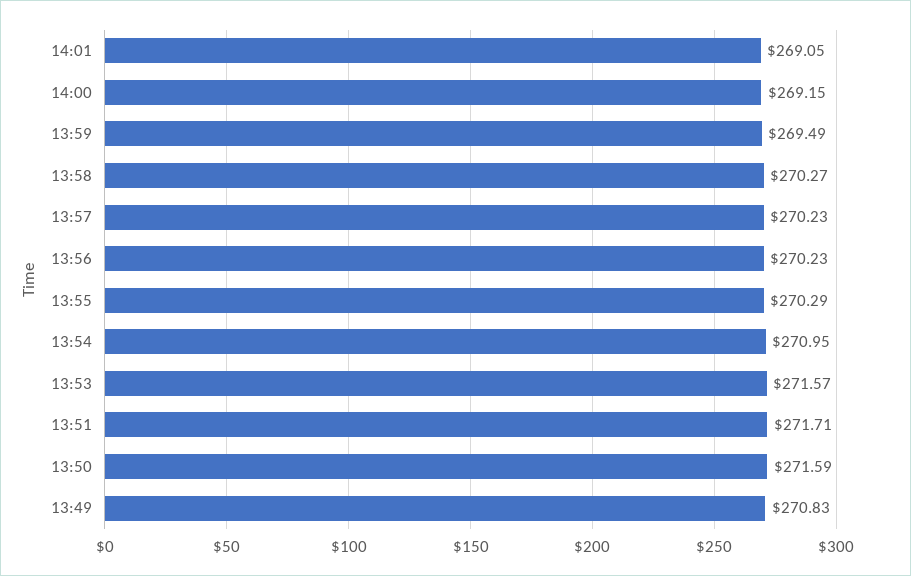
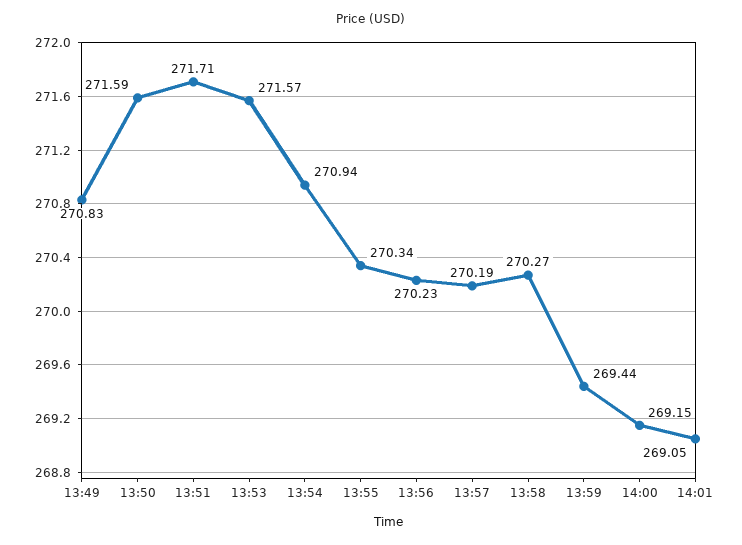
13:59: 269.49 -> 269.44
13:57: 270.23 -> 270.19
13:55: 270.29 -> 270.34
13:54: 270.95 -> 270.94

